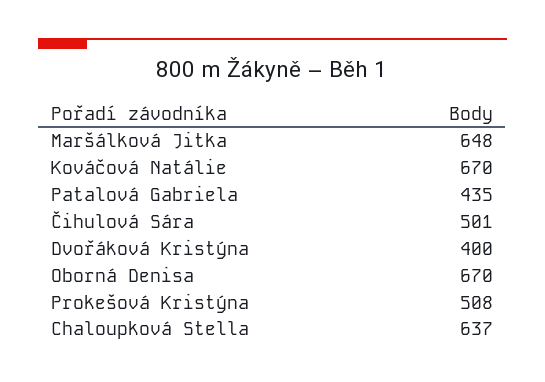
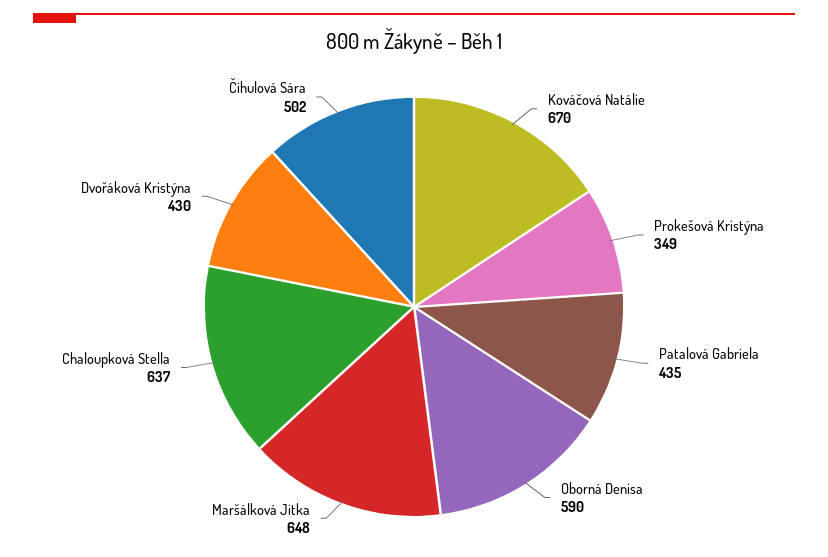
Čihulová Sára: 501 -> 502
Dvořáková Kristýna: 400 -> 430
Oborná Denisa: 670 -> 590
Prokešová Kristýna: 508 -> 349

